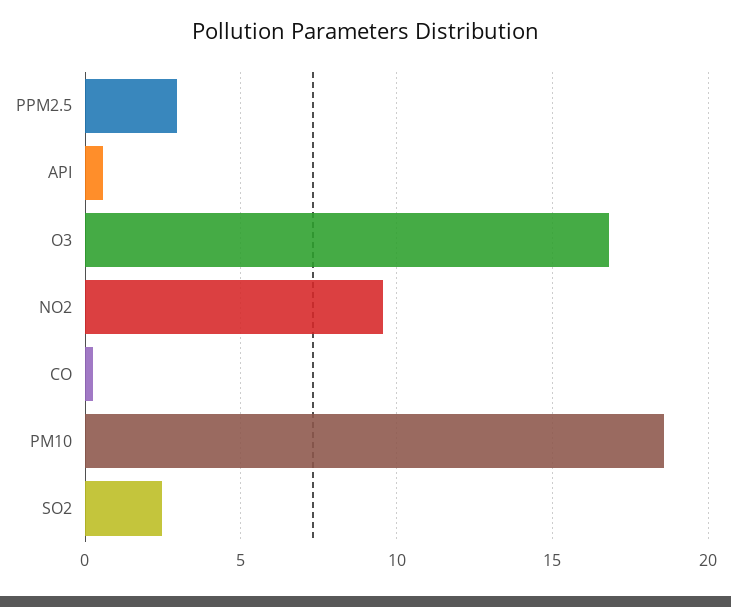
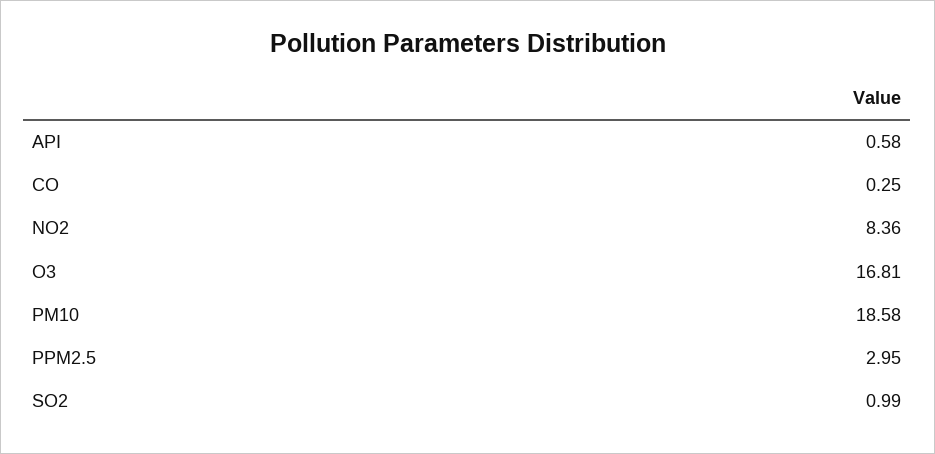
NO2: 9.5 -> 8.36
SO2: 2.5 -> 0.99

